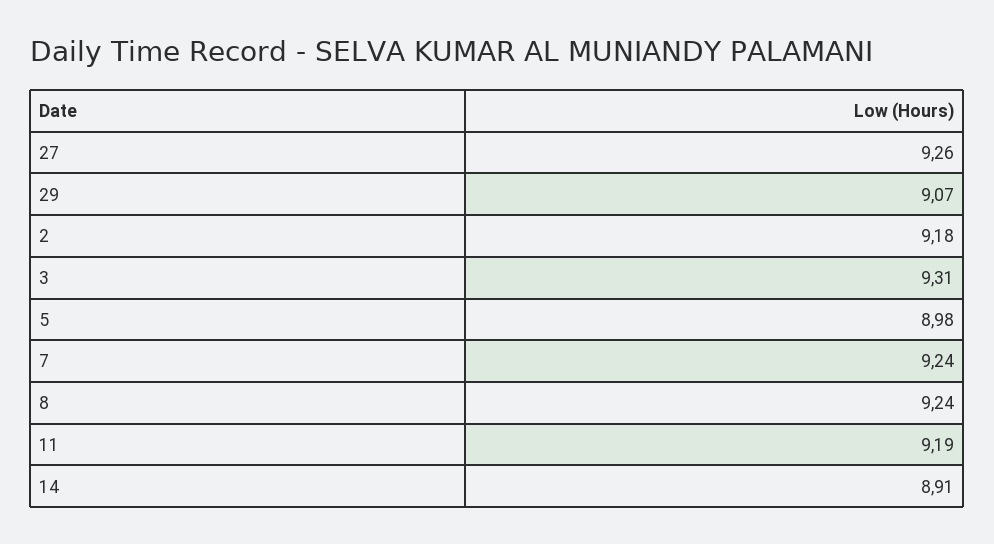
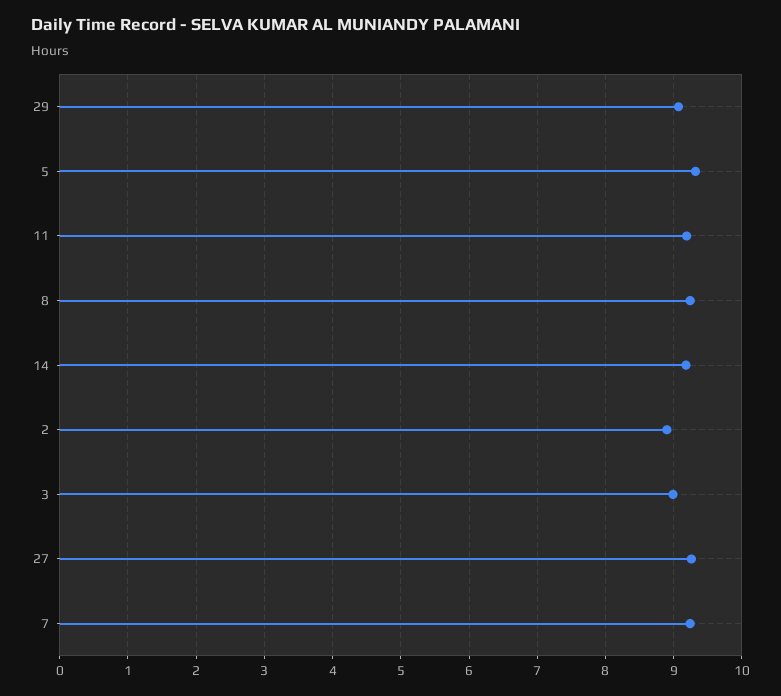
2: 9.18 -> 8.9
3: 9.31 -> 9
5: 8.98 -> 9.3
14: 8.91 -> 9.2

